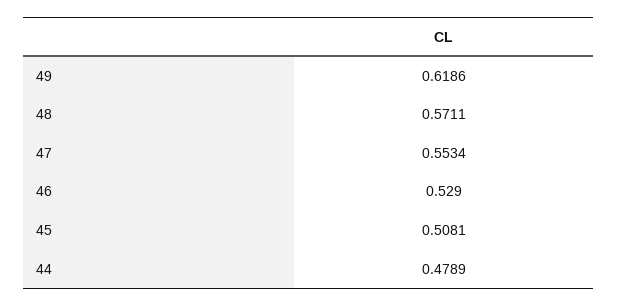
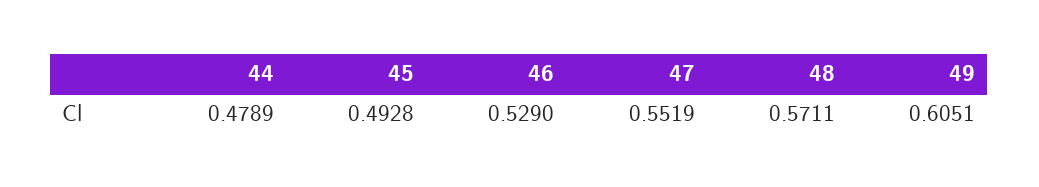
49: 0.6186 -> 0.6051
47: 0.5534 -> 0.5519
45: 0.5081 -> 0.4928

